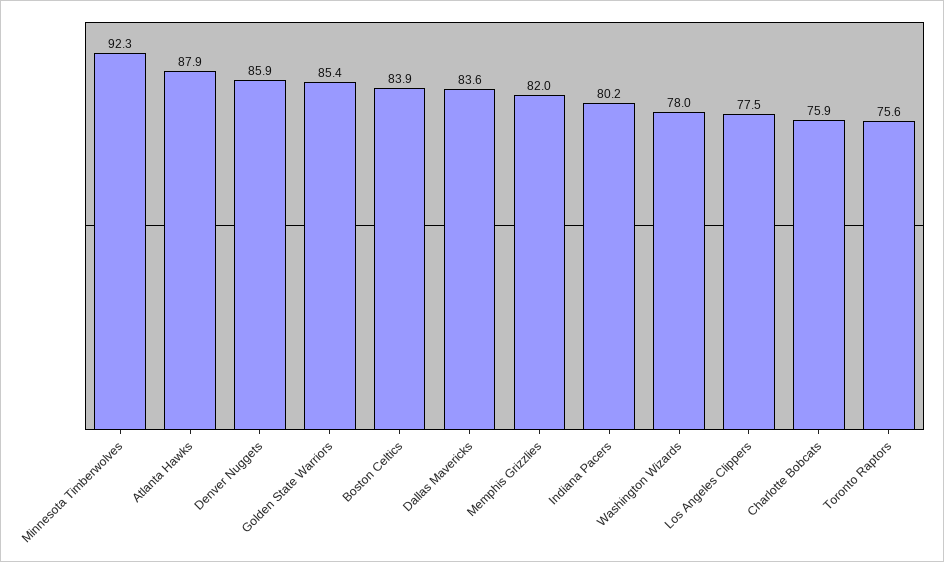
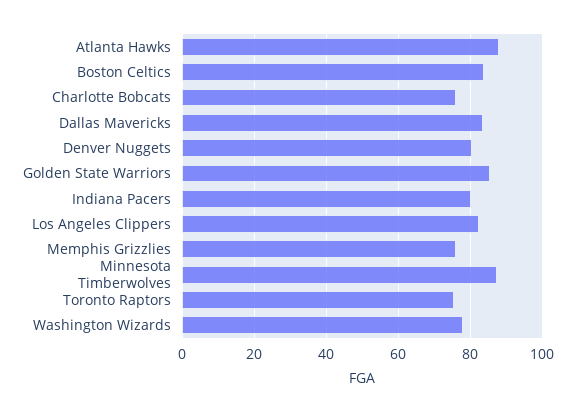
Minnesota Timberwolves: 92.3 -> 88
Denver Nuggets: 85.9 -> 80
Memphis Grizzlies: 82 -> 76
Los Angeles Clippers: 77.5 -> 82

